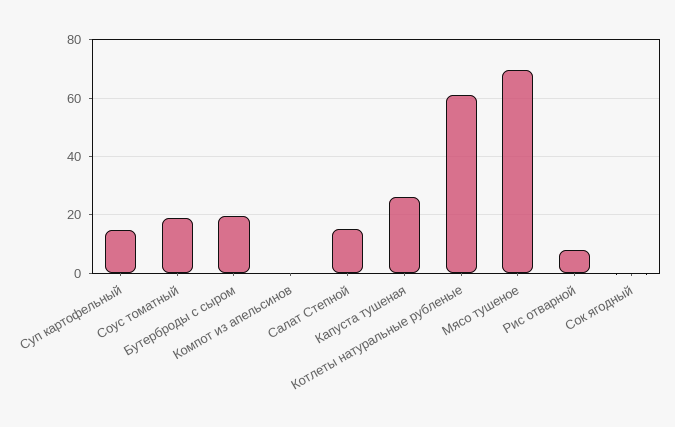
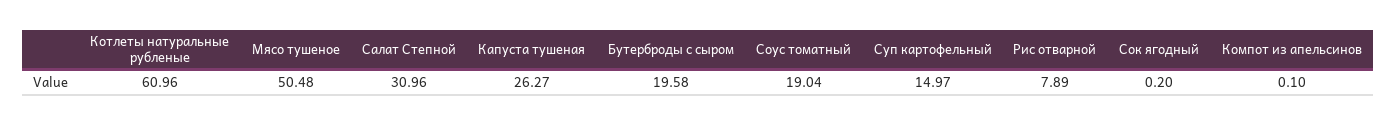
Салат Степной: 15 -> 30.96
Мясо тушеное: 70 -> 50.48

